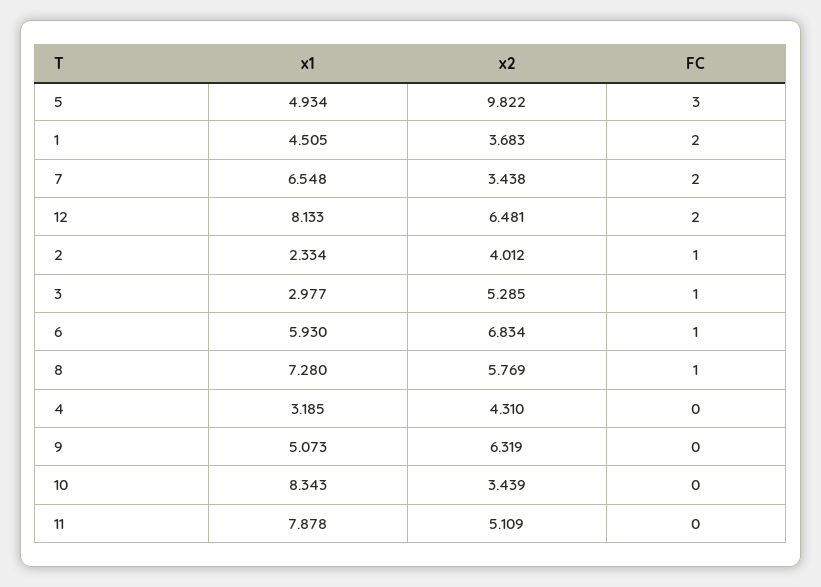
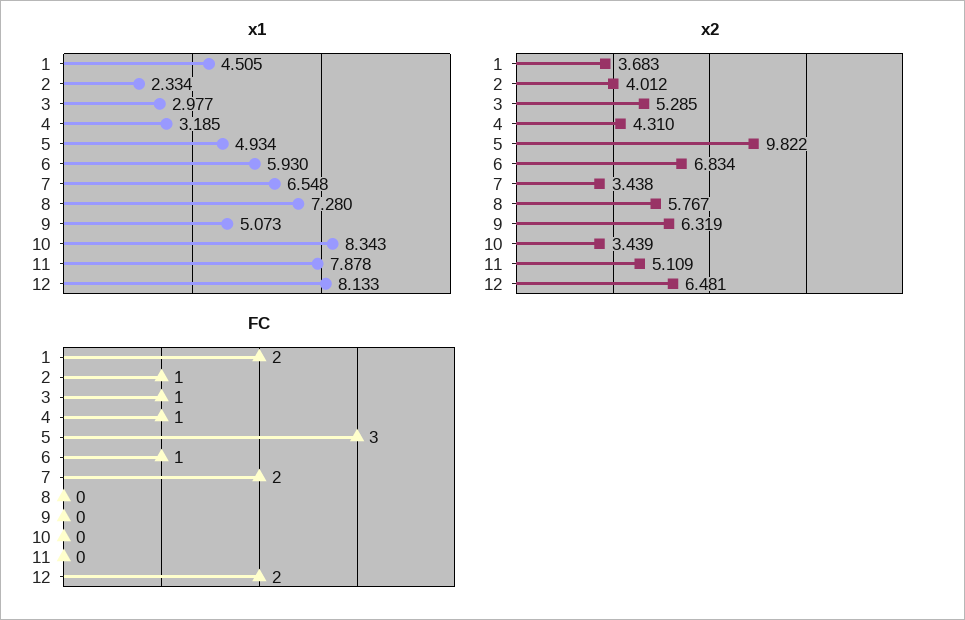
x2, 8: 5.769 -> 5.767
FC, 8: 1 -> 0
FC, 4: 0 -> 1

